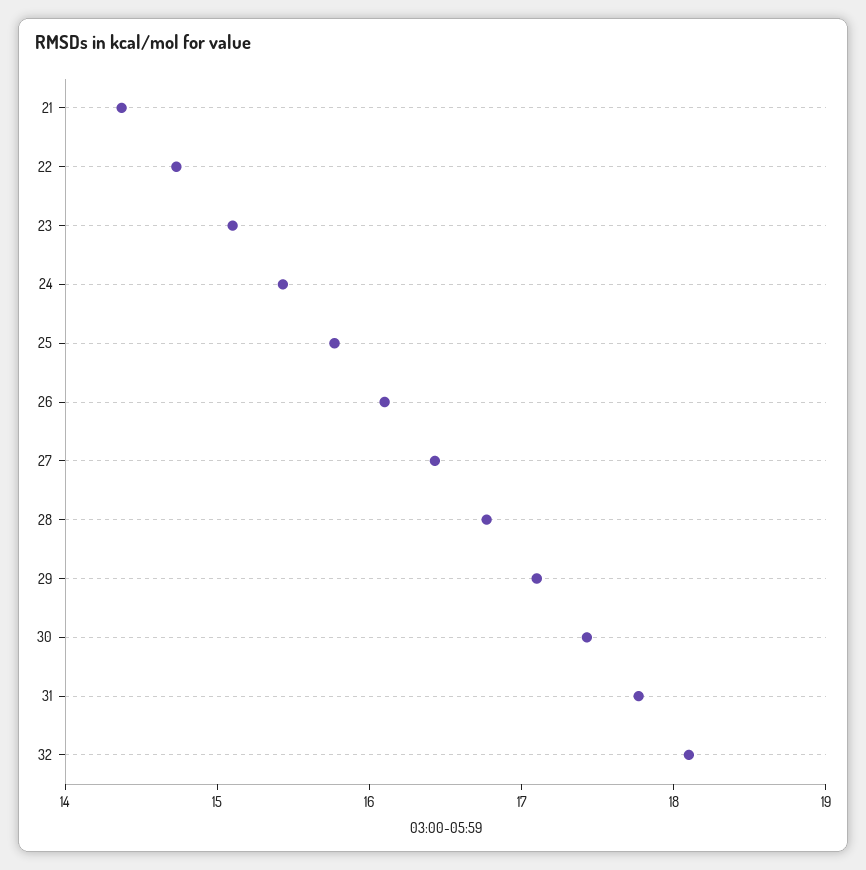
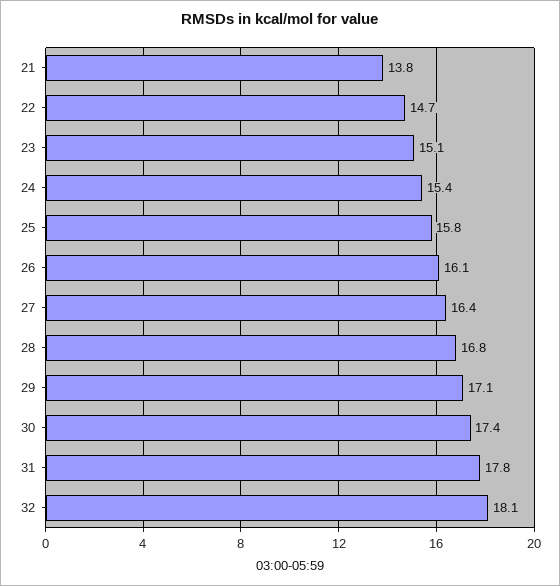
21: 14.4 -> 13.8

